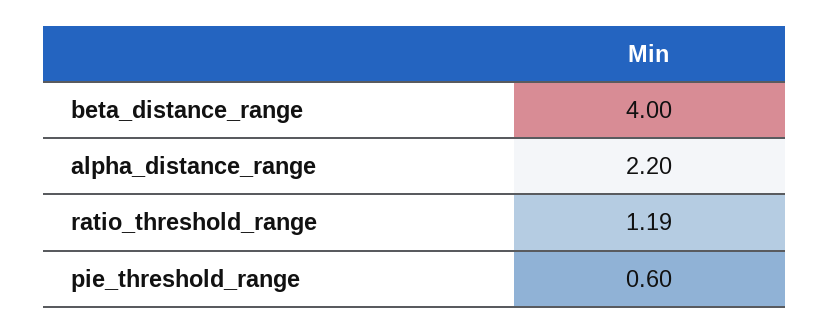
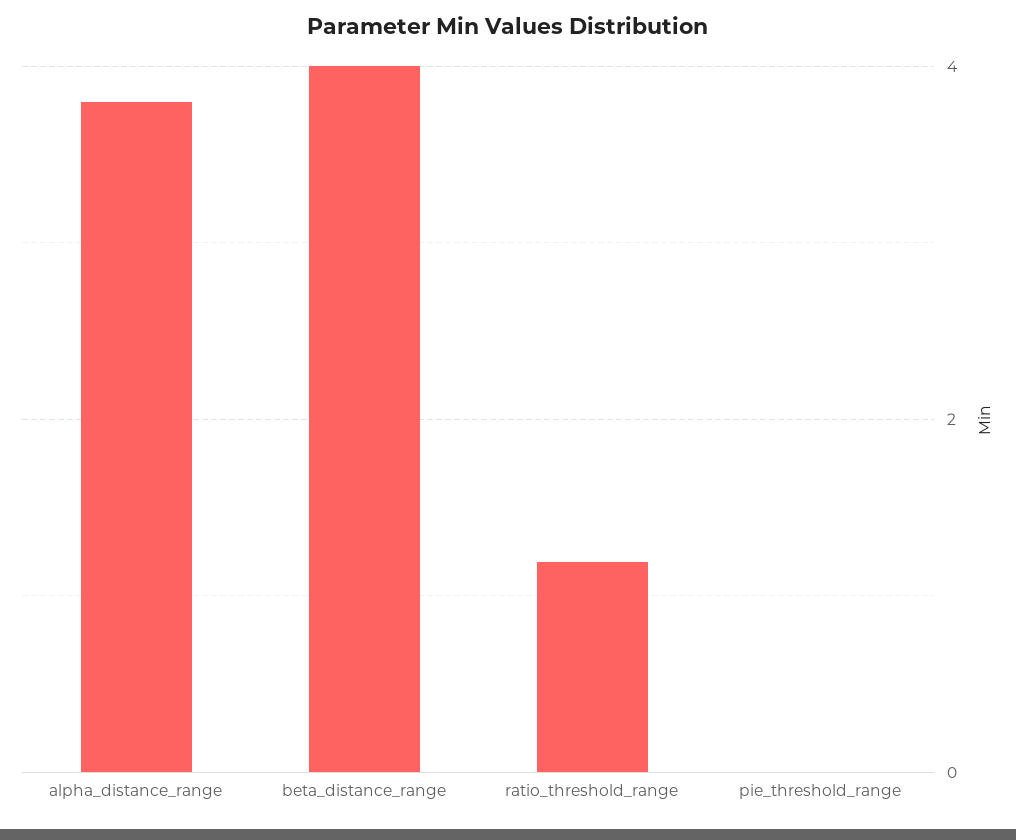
alpha_distance_range: 2.2 -> 3.8
pie_threshold_range: 0.6 -> 0

